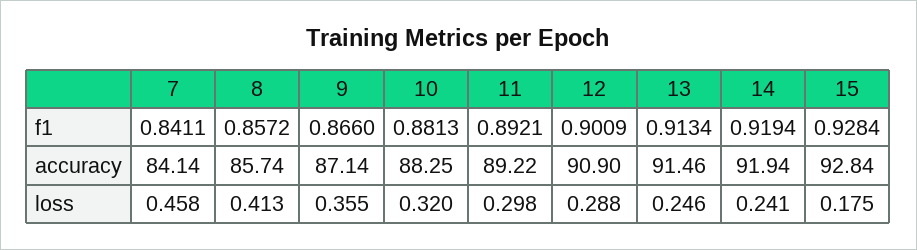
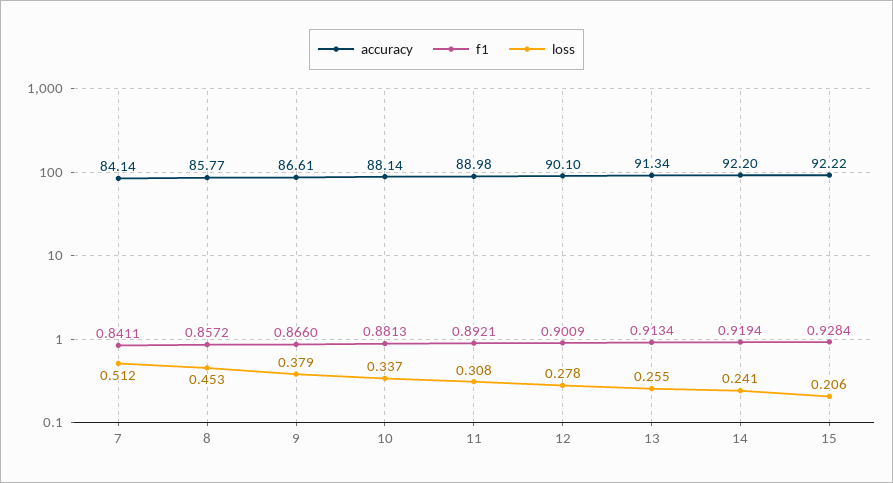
accuracy, 8: 85.74 -> 85.77
accuracy, 9: 87.14 -> 86.61
accuracy, 10: 88.25 -> 88.14
accuracy, 11: 89.22 -> 88.98
accuracy, 12: 90.9 -> 90.1
accuracy, 13: 91.46 -> 91.34
accuracy, 14: 91.94 -> 92.2
accuracy, 15: 92.84 -> 92.22
loss, 7: 0.458 -> 0.512
loss, 8: 0.413 -> 0.453
loss, 9: 0.355 -> 0.379
loss, 10: 0.32 -> 0.337
loss, 11: 0.298 -> 0.308
loss, 12: 0.288 -> 0.278
loss, 13: 0.246 -> 0.255
loss, 15: 0.175 -> 0.206

